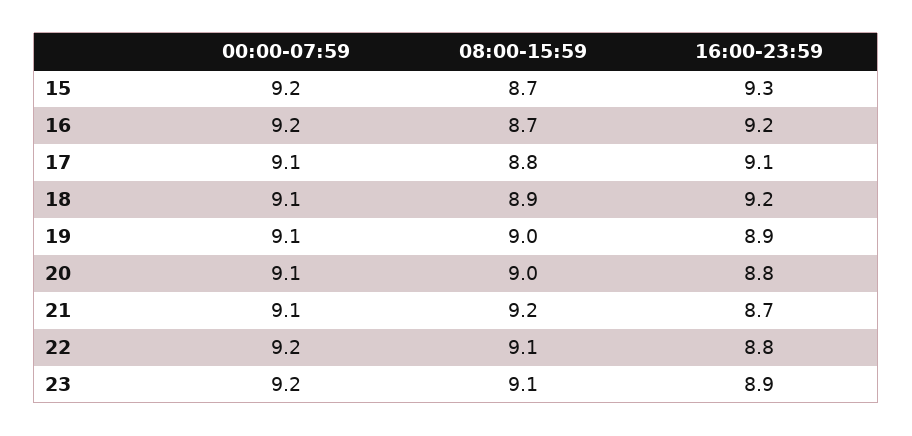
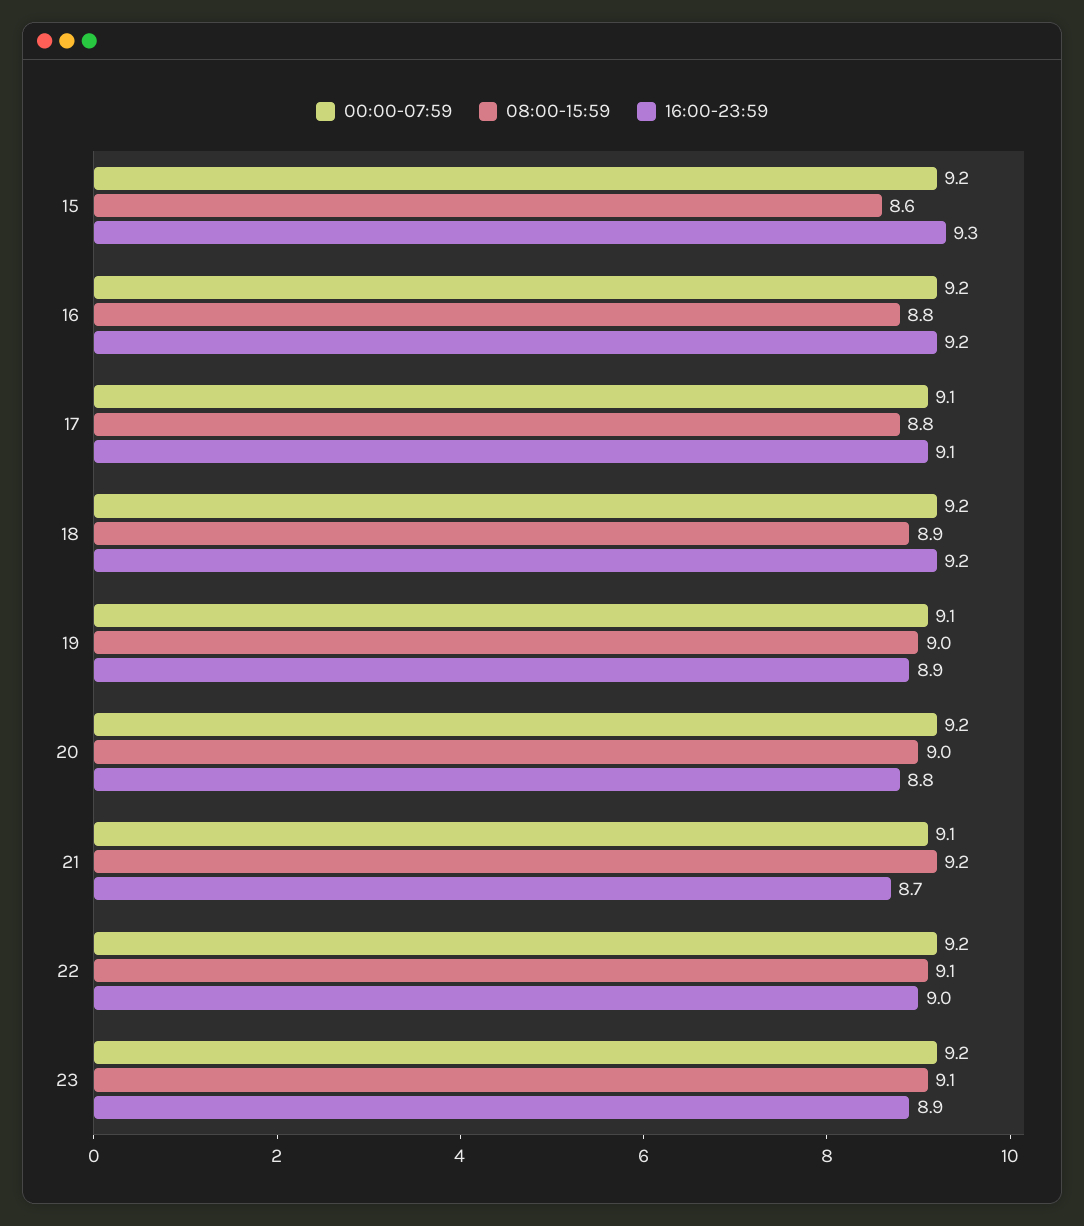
08:00-15:59, 15: 8.7 -> 8.6
08:00-15:59, 16: 8.7 -> 8.8
00:00-07:59, 18: 9.1 -> 9.2
00:00-07:59, 20: 9.1 -> 9.2
16:00-23:59, 22: 8.8 -> 9

